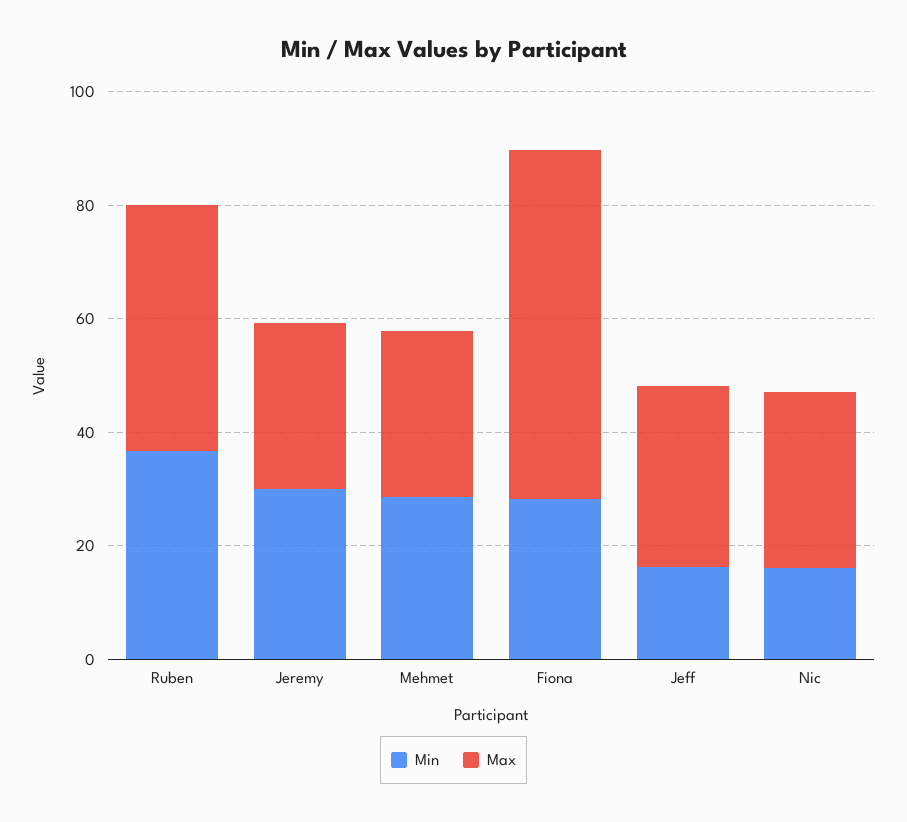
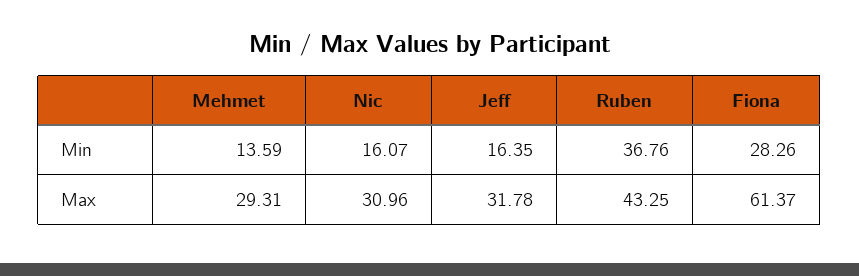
Min, Jeremy: 30 -> none
Max, Jeremy: 30 -> none
Min, Mehmet: 30 -> 13.59

